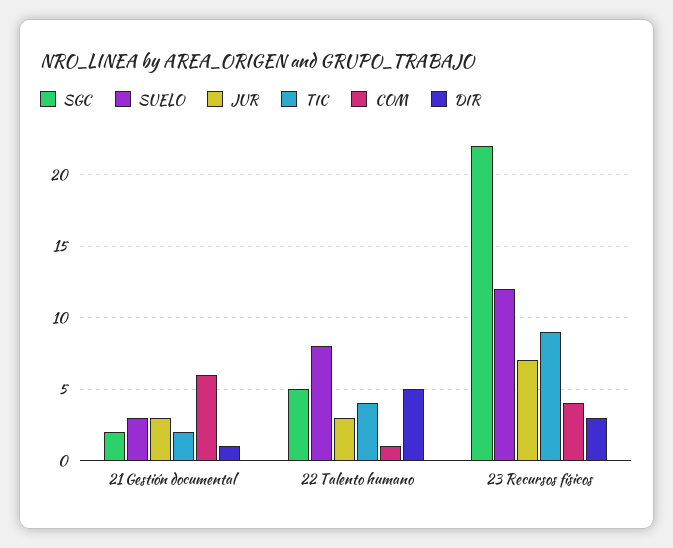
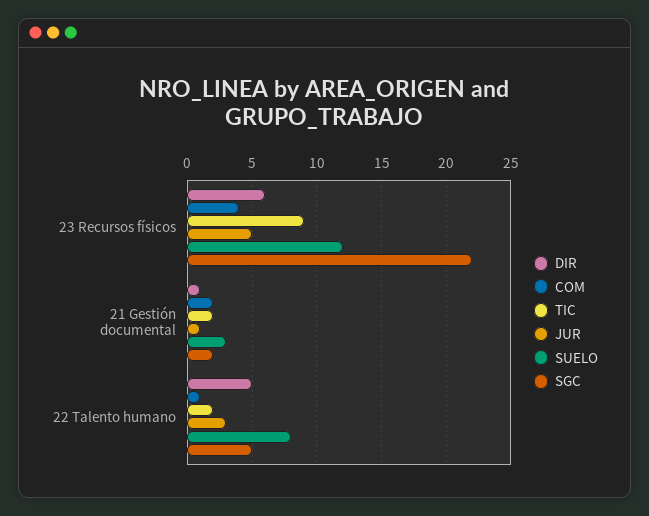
JUR, 21 Gestión documental: 3 -> 1
COM, 21 Gestión documental: 6 -> 2
TIC, 22 Talento humano: 4 -> 2
JUR, 23 Recursos físicos: 7 -> 5
DIR, 23 Recursos físicos: 3 -> 6

